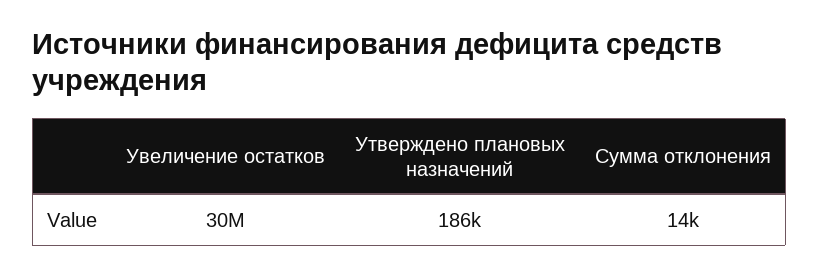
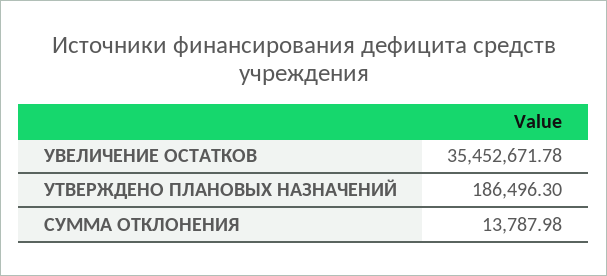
Увеличение остатков: 30000000 -> 35452671.78

